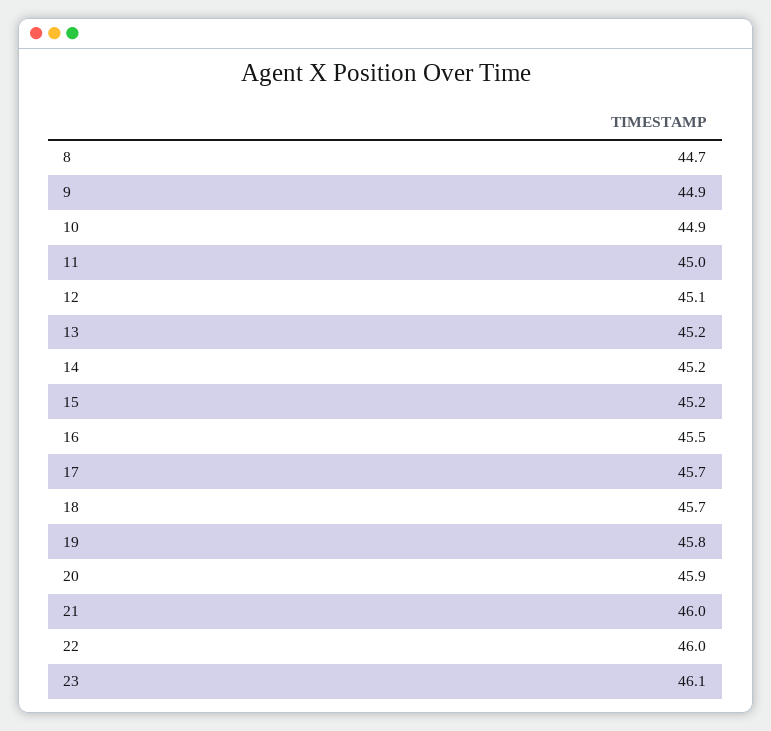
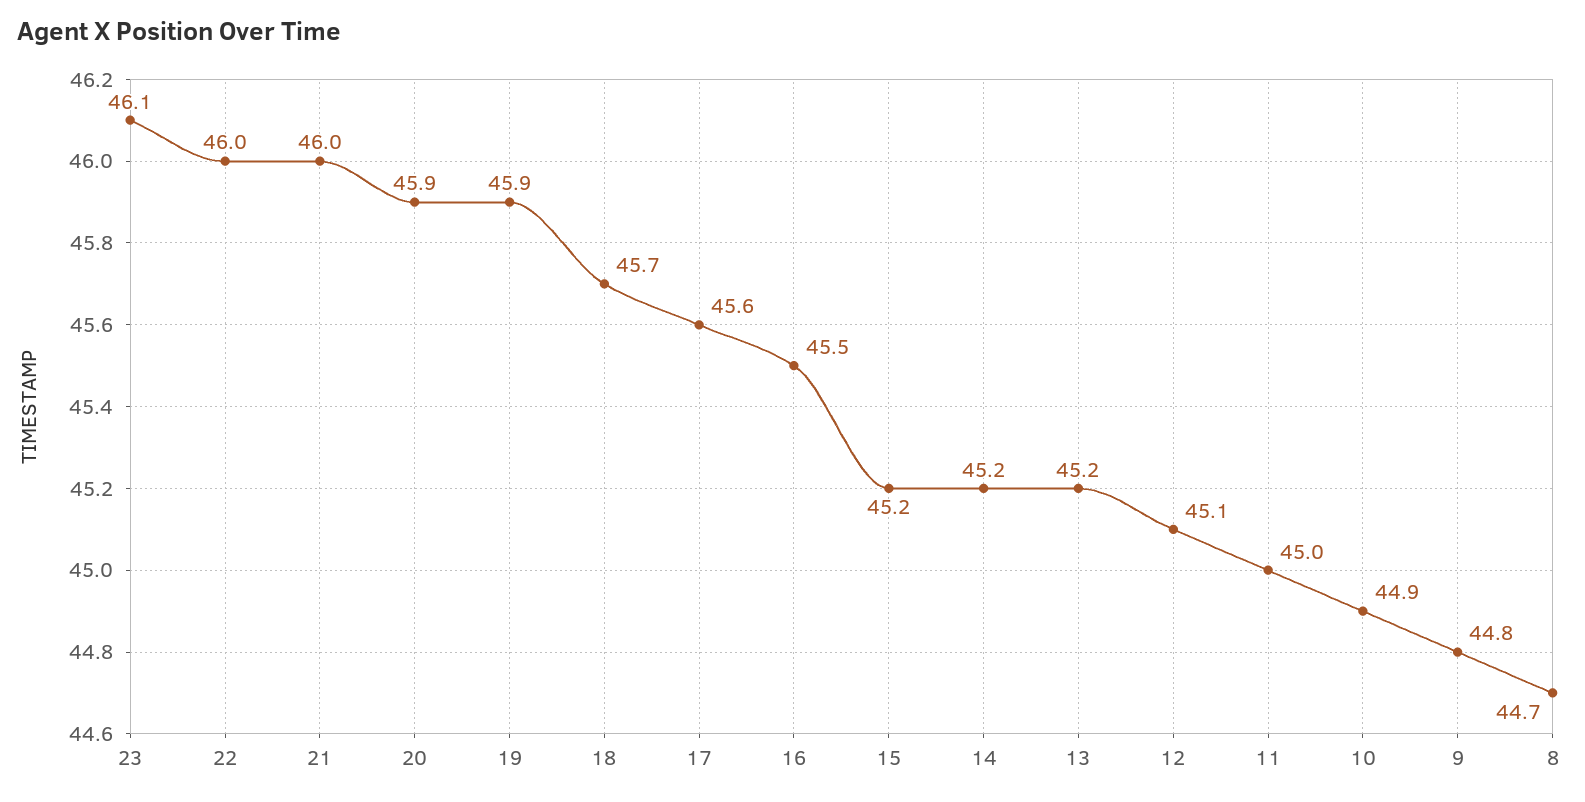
9: 44.9 -> 44.8
17: 45.7 -> 45.6
19: 45.8 -> 45.9

